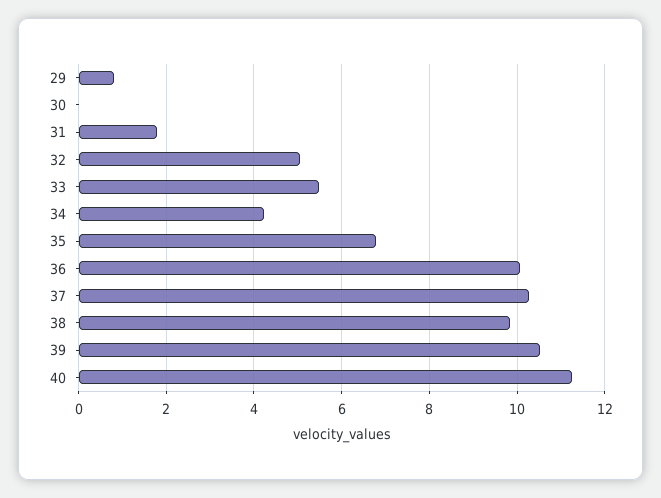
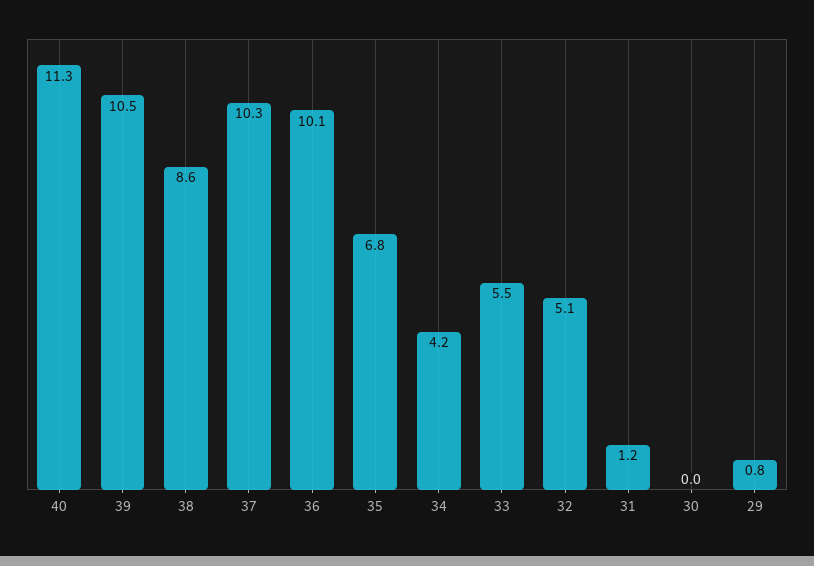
31: 1.8 -> 1.2
38: 9.8 -> 8.6

